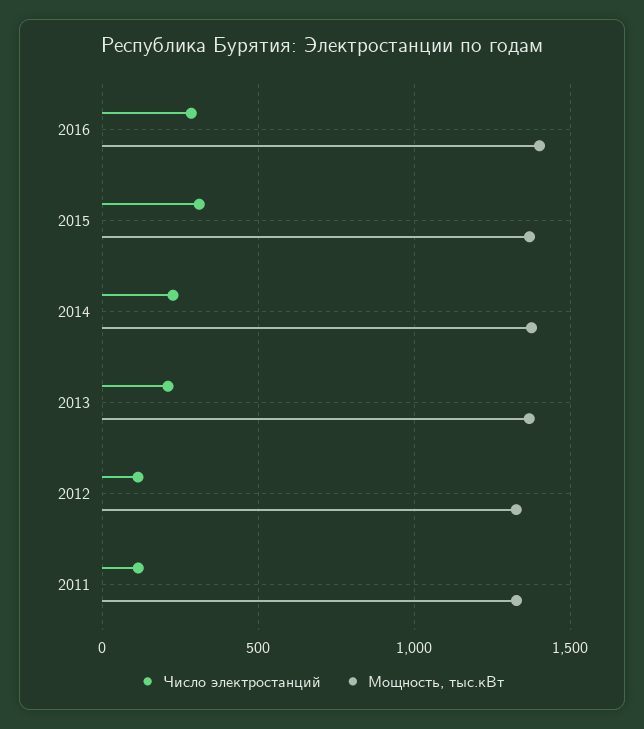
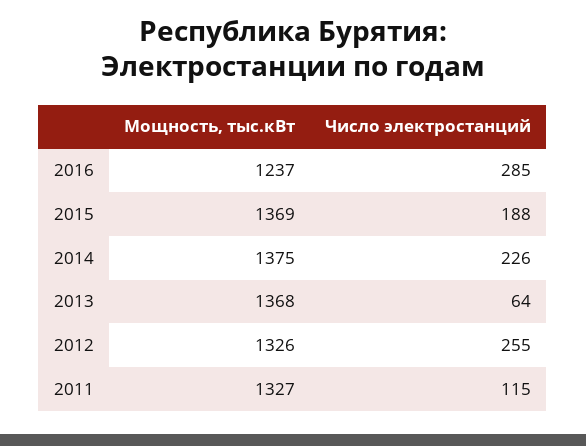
Мощность, тыс.кВт, 2016: 1400 -> 1237
Число электростанций, 2015: 300 -> 188
Число электростанций, 2013: 200 -> 64
Число электростанций, 2012: 100 -> 255

